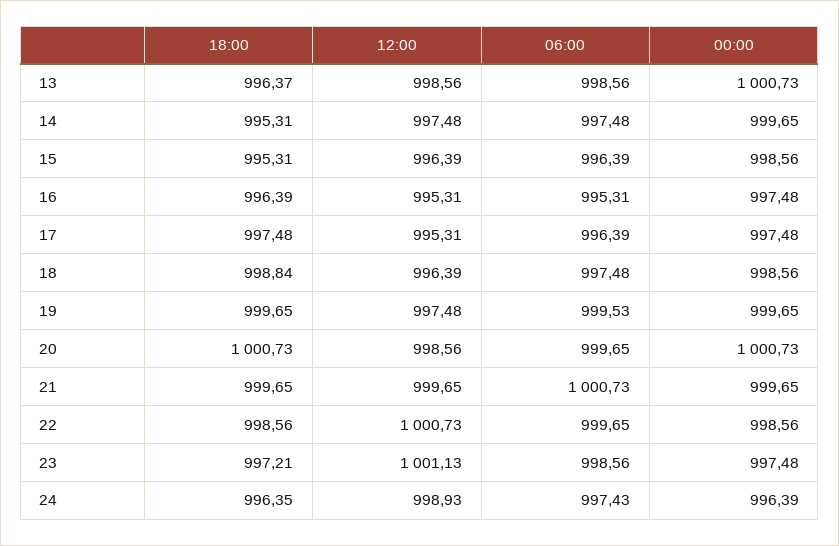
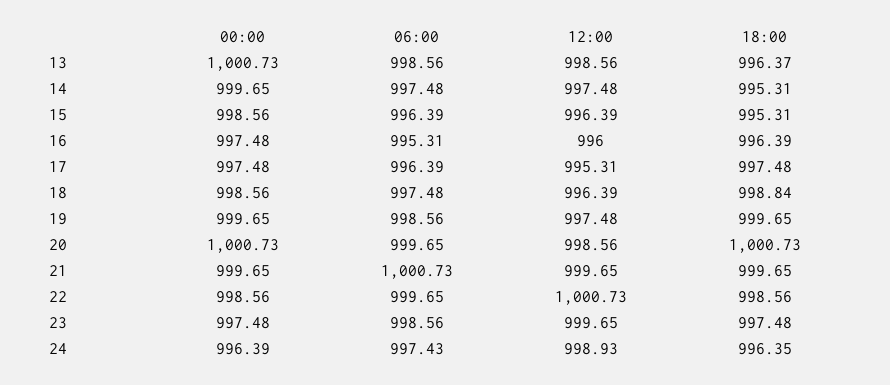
12:00, 16: 995.31 -> 996
06:00, 19: 999.53 -> 998.56
18:00, 23: 997.21 -> 997.48
12:00, 23: 1001.13 -> 999.65

